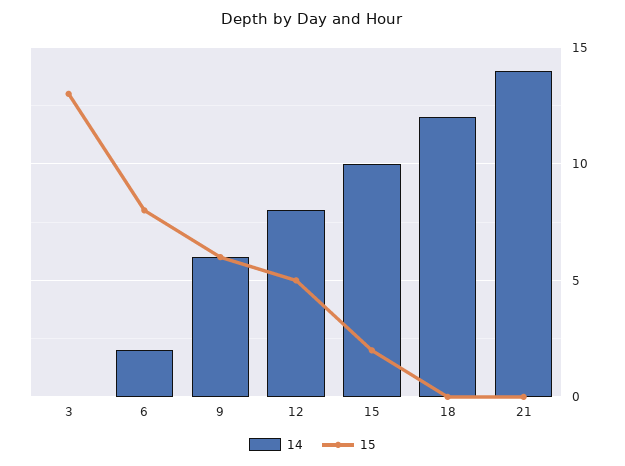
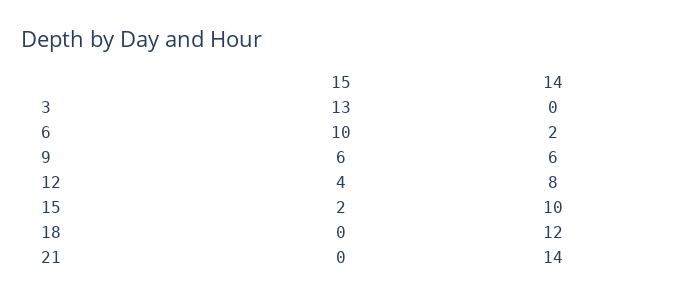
15, 6: 8 -> 10
15, 12: 5 -> 4

